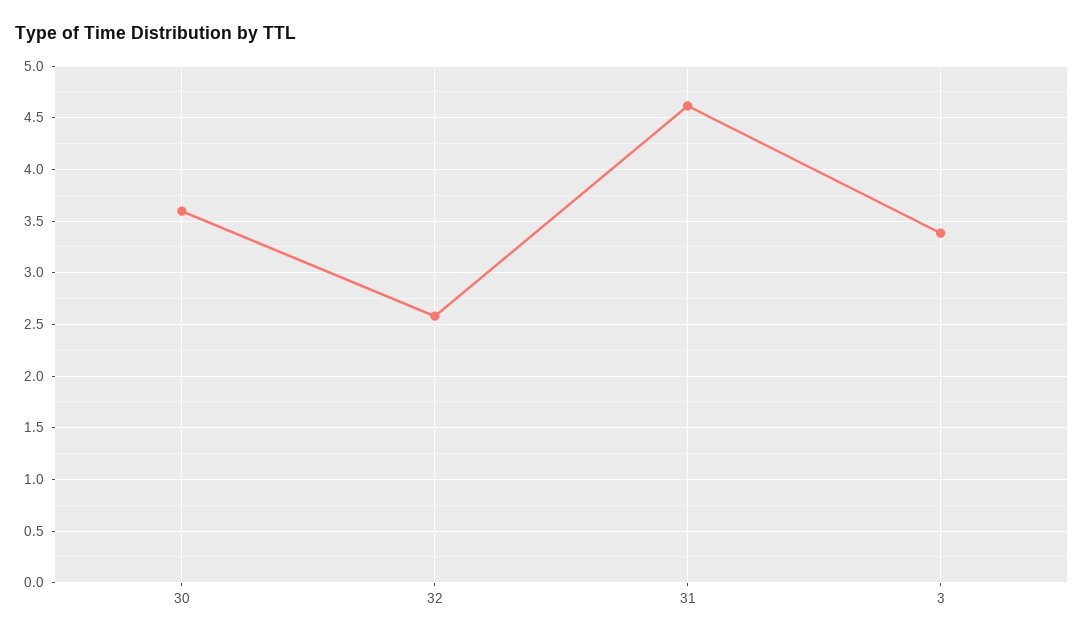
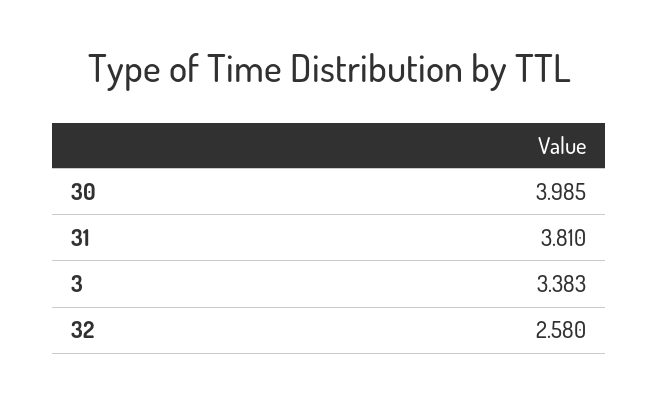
30: 3.6 -> 3.985
31: 4.6 -> 3.81

